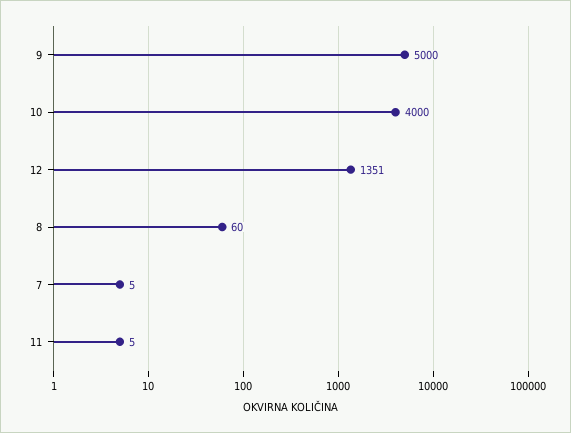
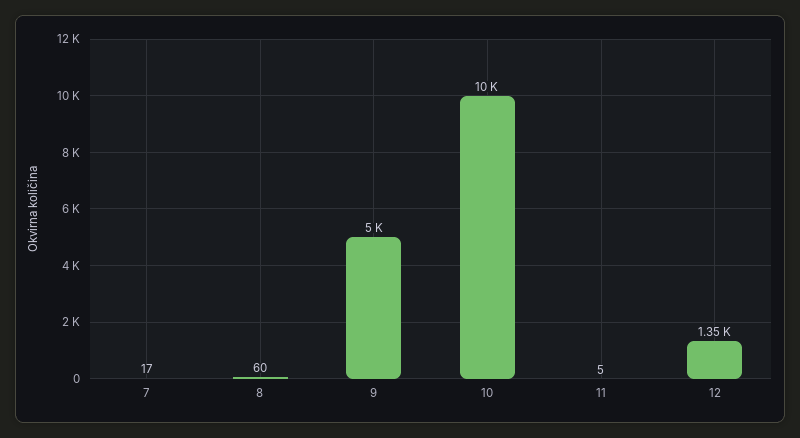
10: 4000 -> 10000
7: 5 -> 17

